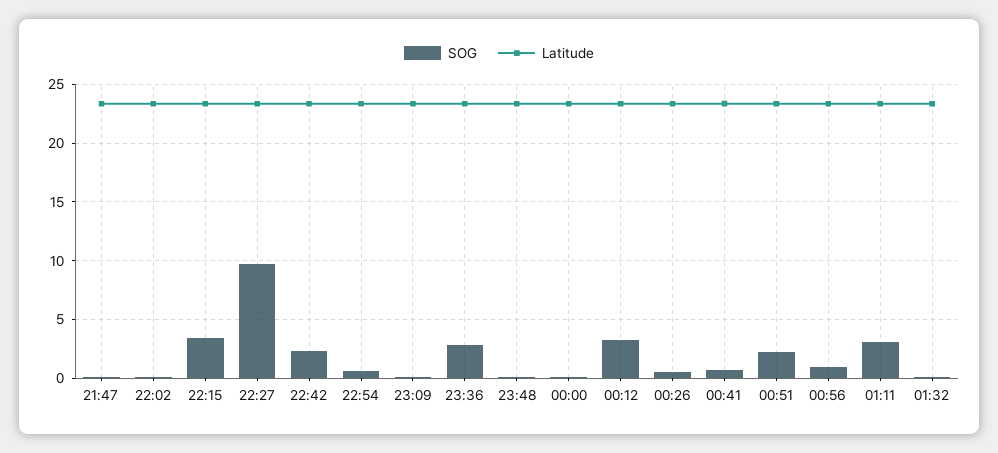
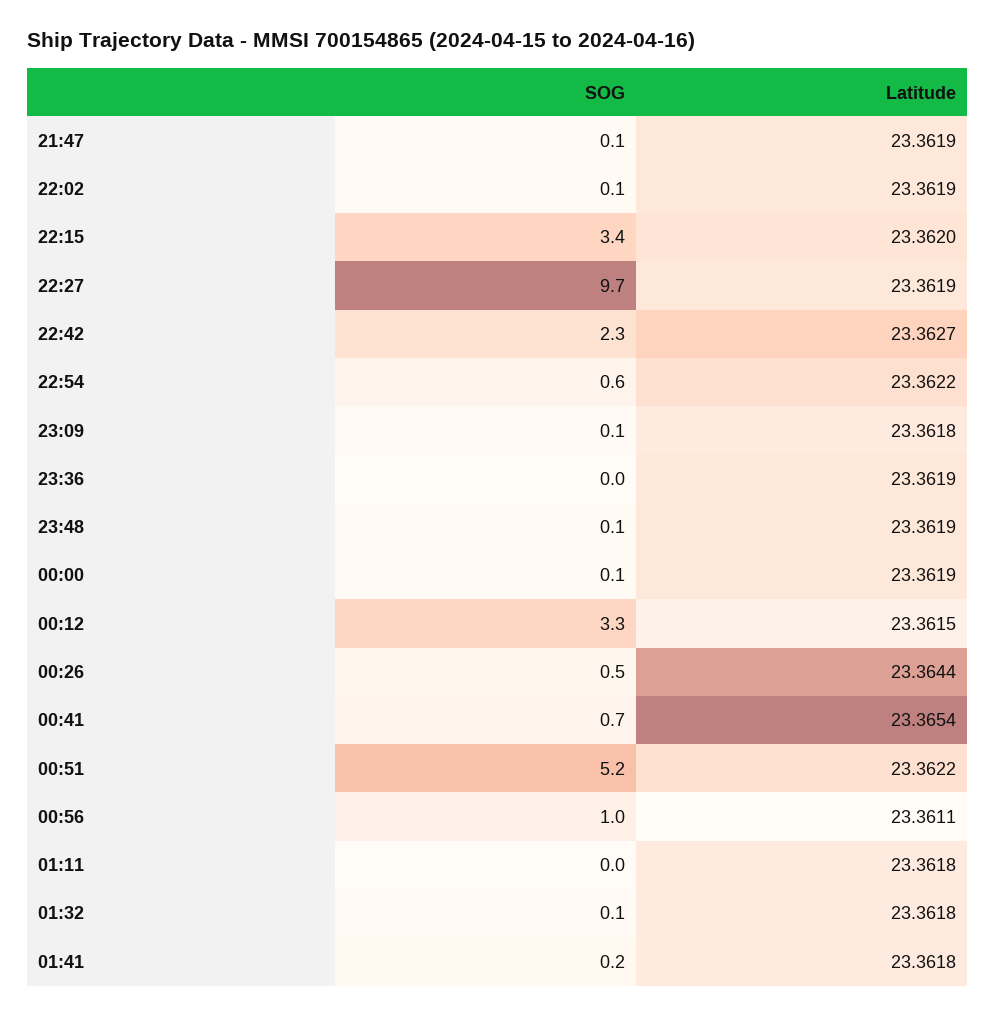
SOG, 23:36: 3 -> 0
SOG, 00:51: 2 -> 5.2
SOG, 01:11: 3 -> 0
SOG, 01:41: none -> 0.2
Latitude, 01:41: none -> 23.3618

